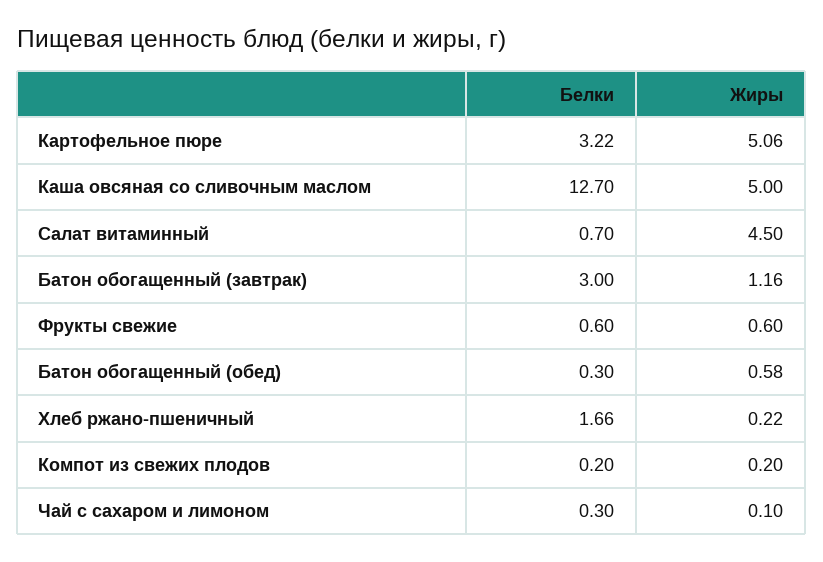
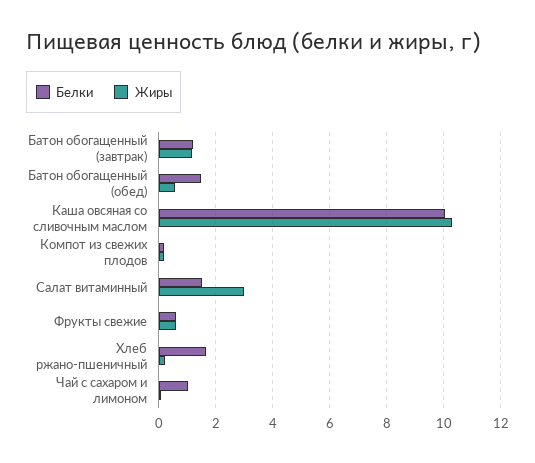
Белки, Картофельное пюре: 3.22 -> none
Жиры, Картофельное пюре: 5.06 -> none
Белки, Каша овсяная со сливочным маслом: 12.7 -> 10
Жиры, Каша овсяная со сливочным маслом: 5 -> 10.25
Белки, Салат витаминный: 0.7 -> 1.5
Жиры, Салат витаминный: 4.5 -> 3
Белки, Батон обогащенный (завтрак): 3 -> 1.25
Белки, Батон обогащенный (обед): 0.3 -> 1.5
Белки, Чай с сахаром и лимоном: 0.3 -> 1

